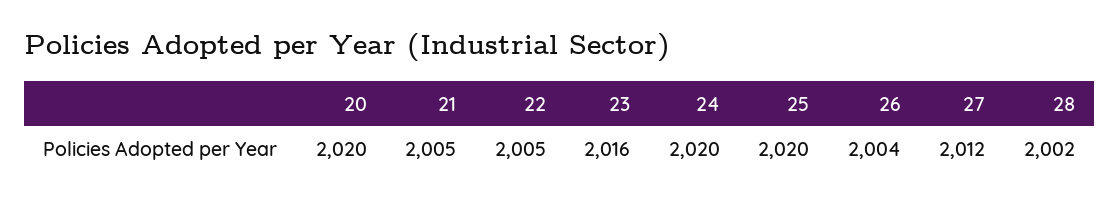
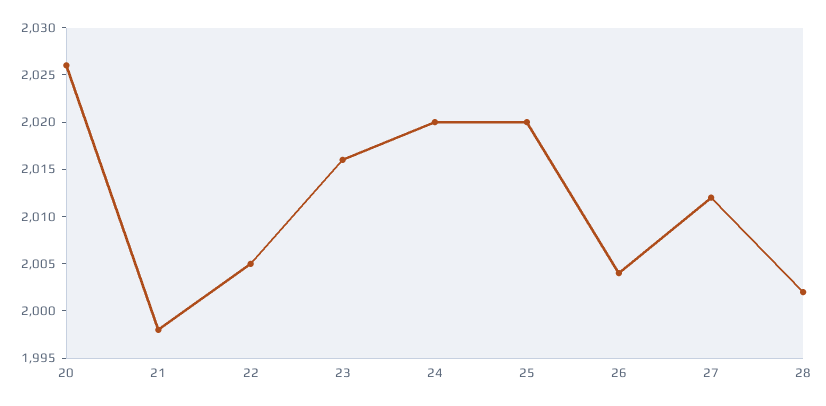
20: 2020 -> 2026
21: 2005 -> 1998

